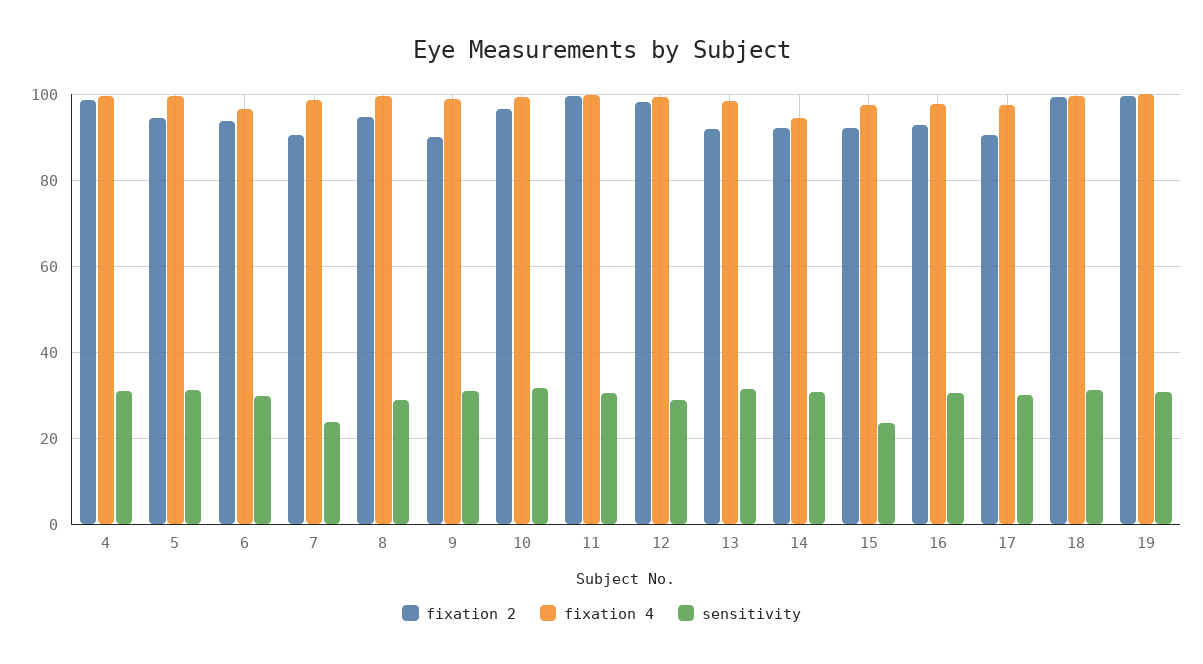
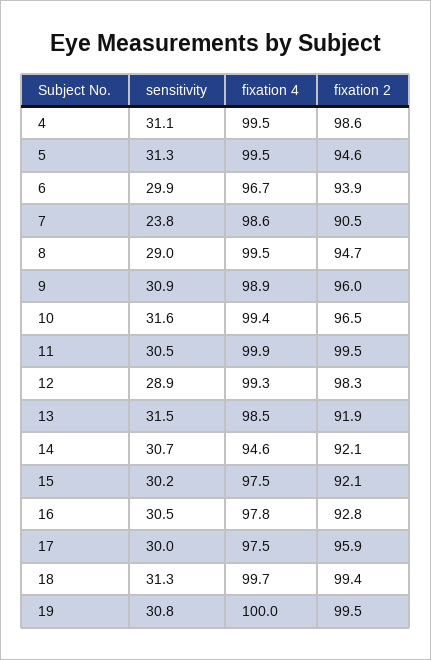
fixation 2, 9: 90 -> 96
sensitivity, 15: 24 -> 30.2
fixation 2, 17: 90 -> 95.9

